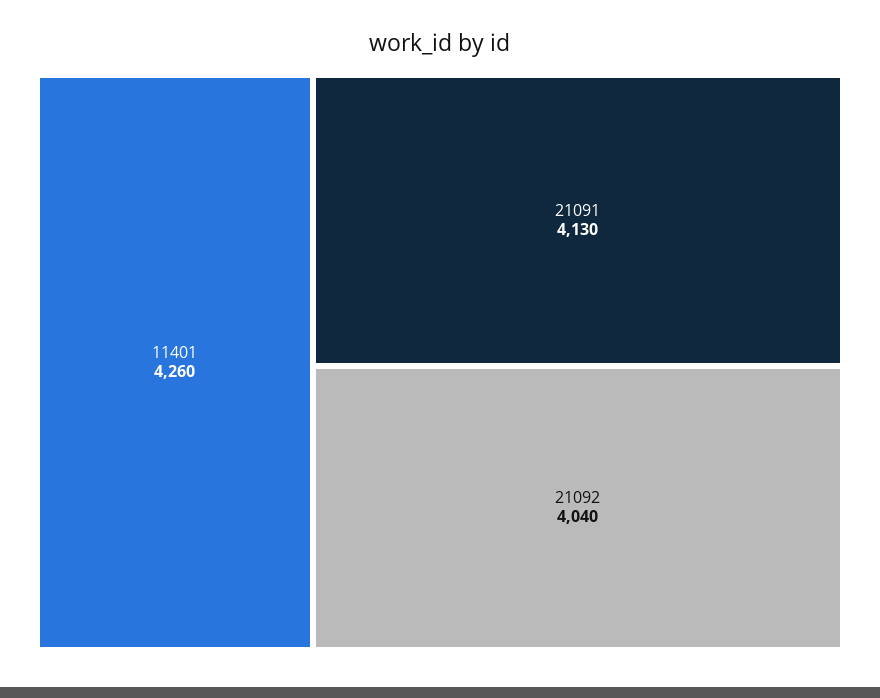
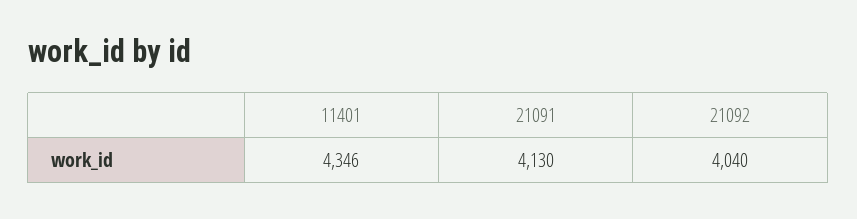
11401: 4260 -> 4346

